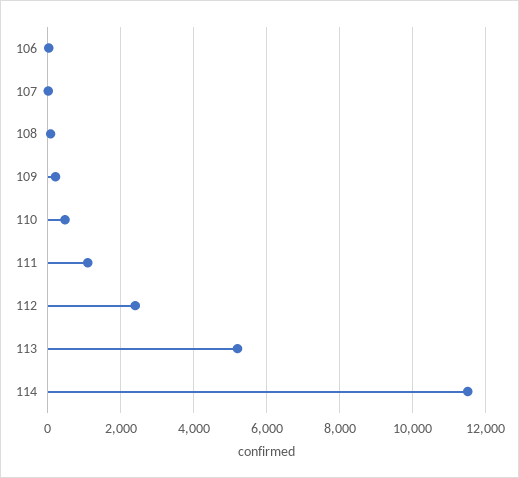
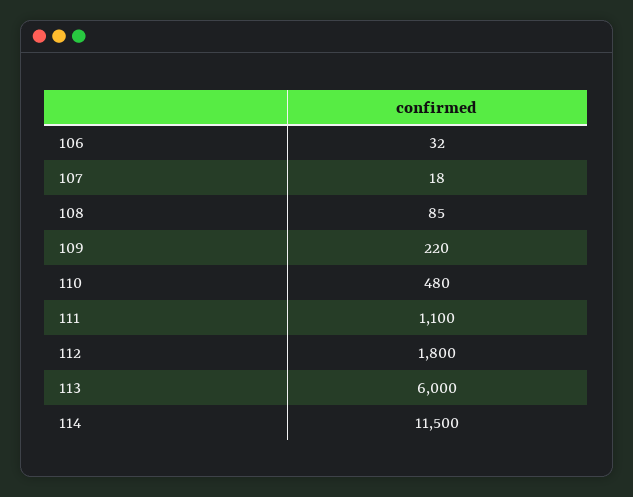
112: 2400 -> 1800
113: 5200 -> 6000

